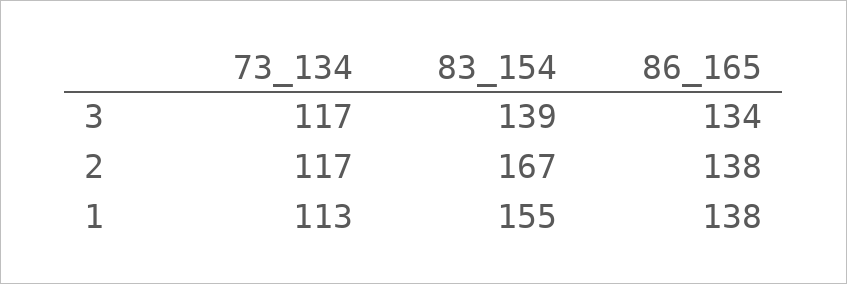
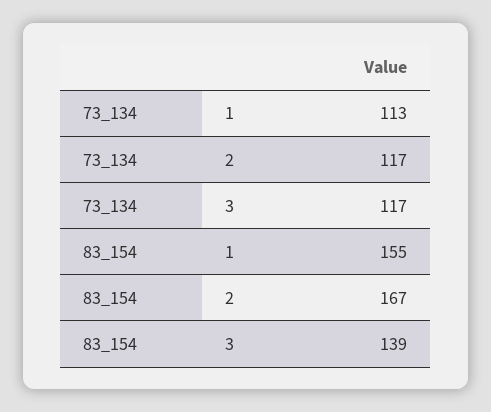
86_165, 3: 134 -> none
86_165, 2: 138 -> none
86_165, 1: 138 -> none

